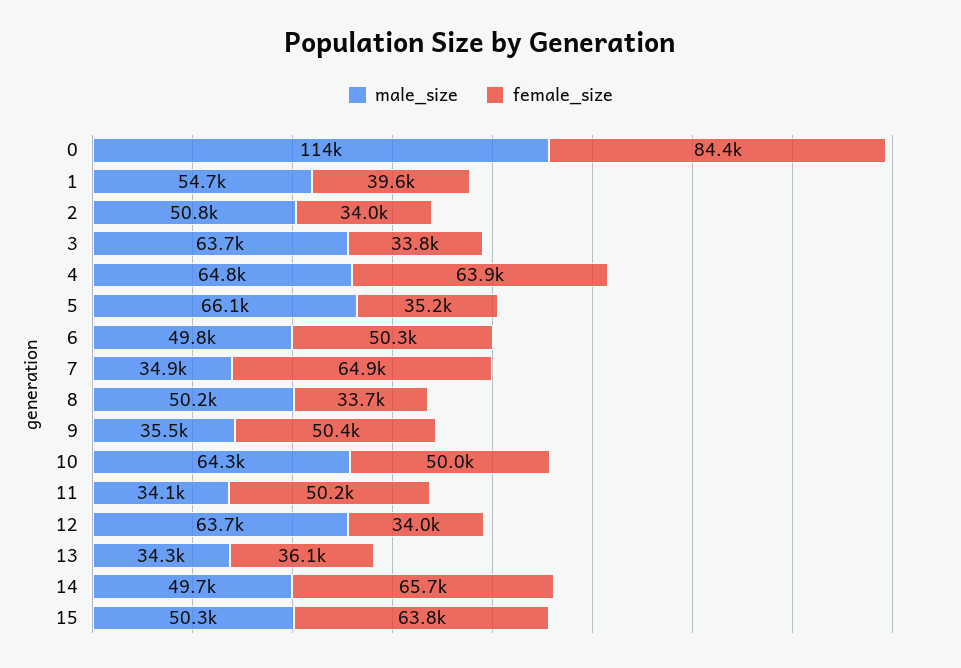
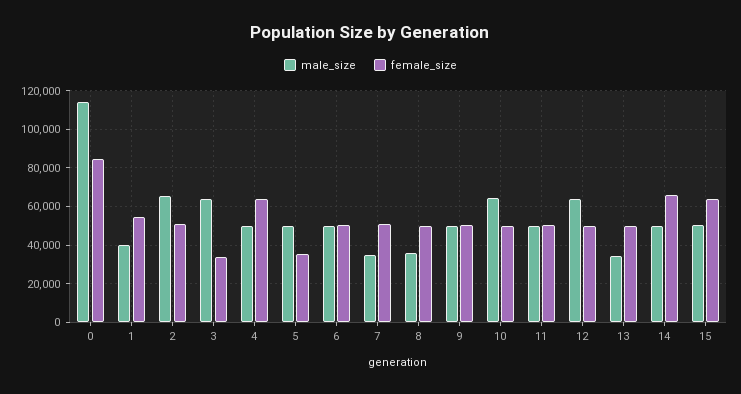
male_size, 1: 54700 -> 40000
female_size, 1: 39600 -> 55000
male_size, 2: 50800 -> 65000
female_size, 2: 34000 -> 50000
male_size, 4: 64800 -> 50000
male_size, 5: 66100 -> 50000
female_size, 7: 64900 -> 50000
male_size, 8: 50200 -> 35000
female_size, 8: 33700 -> 50000
male_size, 9: 35500 -> 50000
male_size, 11: 34100 -> 50000
female_size, 12: 34000 -> 50000
female_size, 13: 36100 -> 50000

